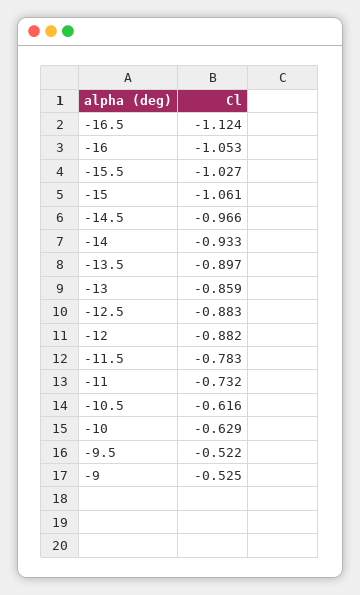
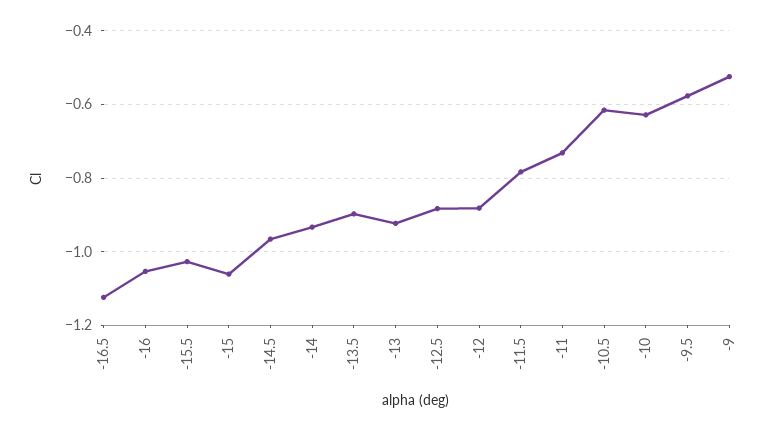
-13: -0.859 -> -0.92
-9.5: -0.522 -> -0.58

